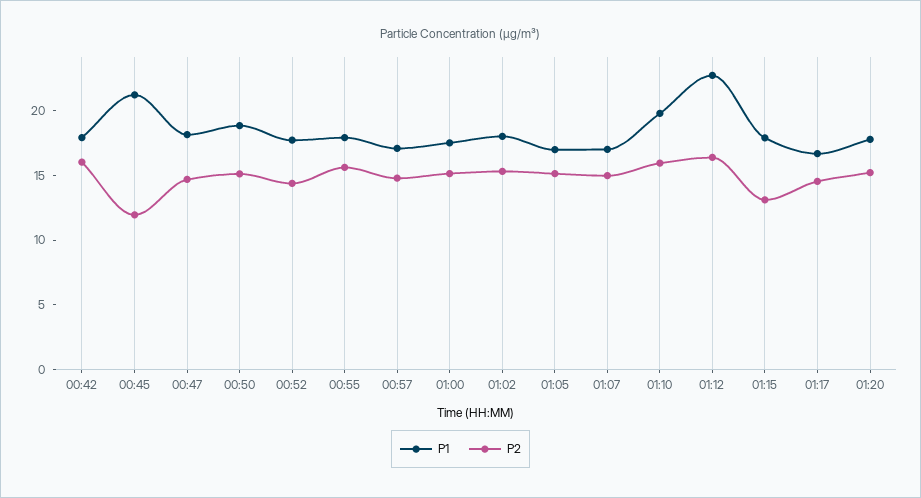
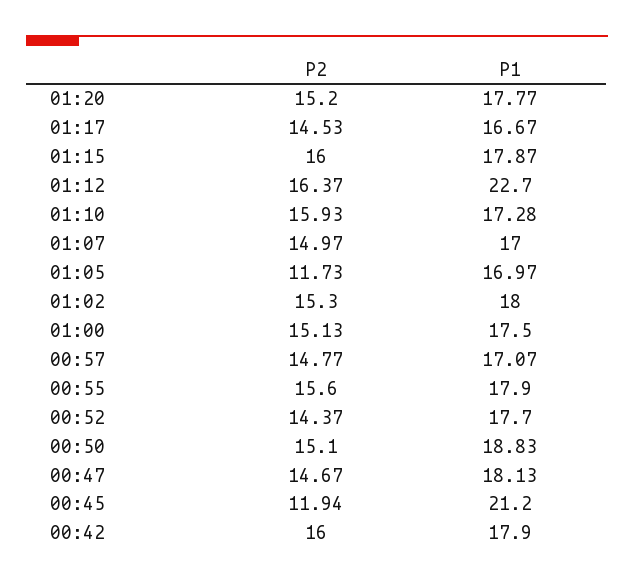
P2, 01:05: 15 -> 11.73
P1, 01:10: 20 -> 17.28
P2, 01:15: 13 -> 16

